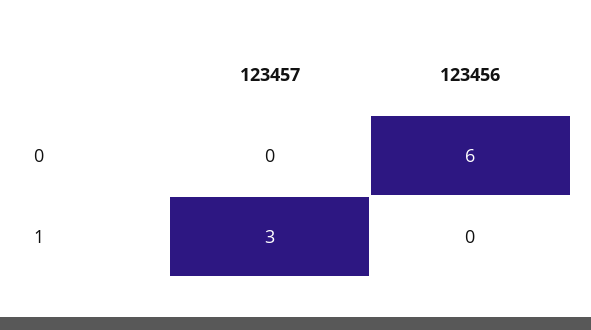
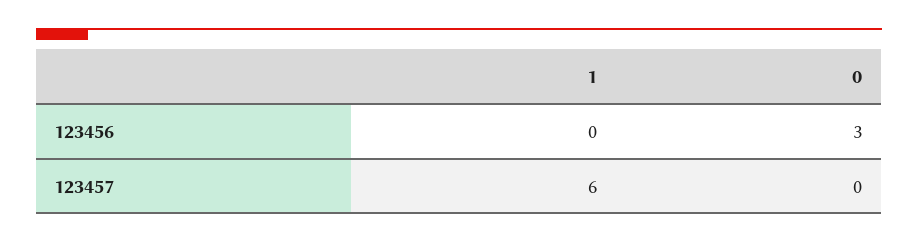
123456, 0: 6 -> 3
123457, 1: 3 -> 6

